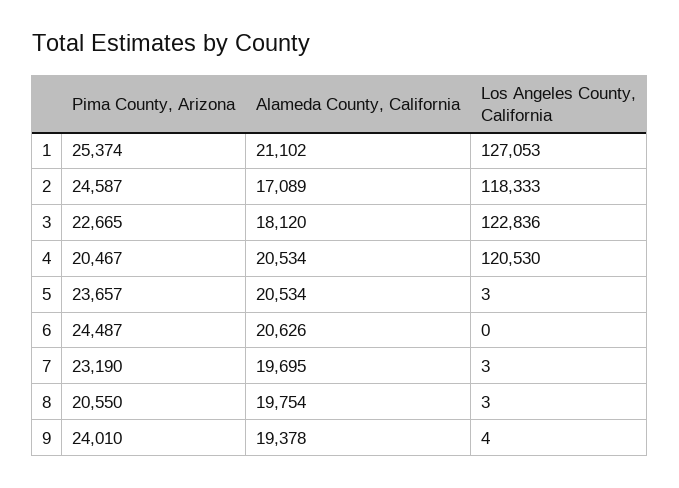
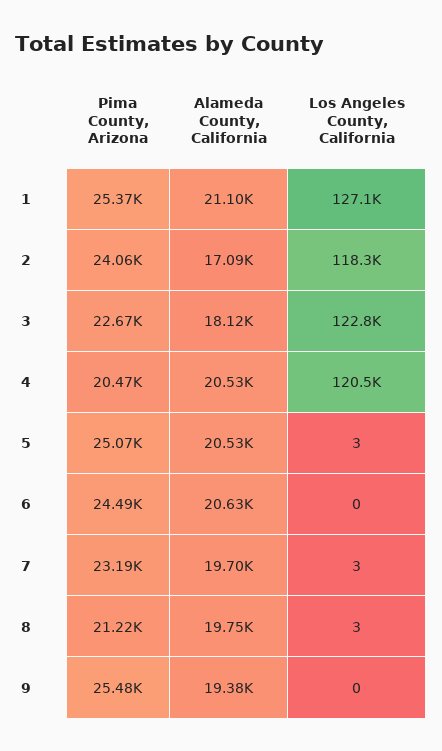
Pima County, Arizona, 2: 24587 -> 24060
Pima County, Arizona, 5: 23657 -> 25070
Pima County, Arizona, 8: 20550 -> 21220
Pima County, Arizona, 9: 24010 -> 25480
Los Angeles County, California, 9: 4 -> 0

